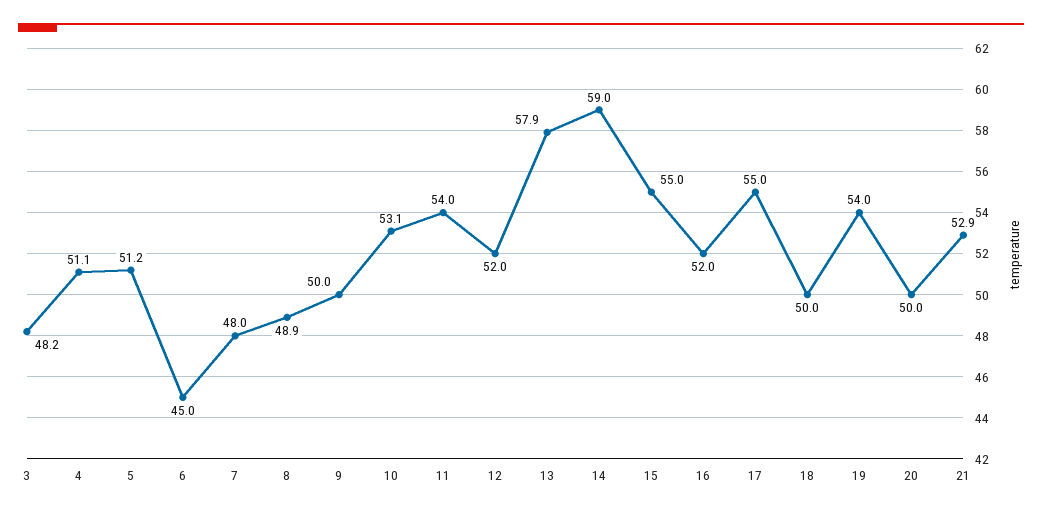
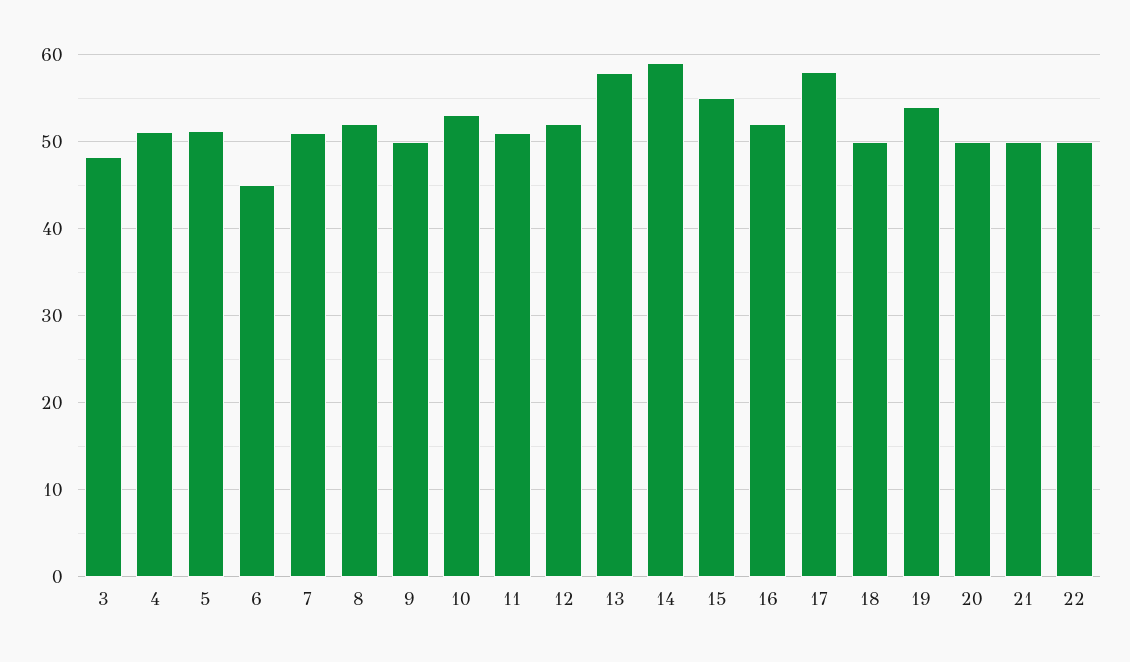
7: 48 -> 51
8: 48.9 -> 52
11: 54 -> 51
17: 55 -> 58
21: 52.9 -> 50
22: none -> 50

